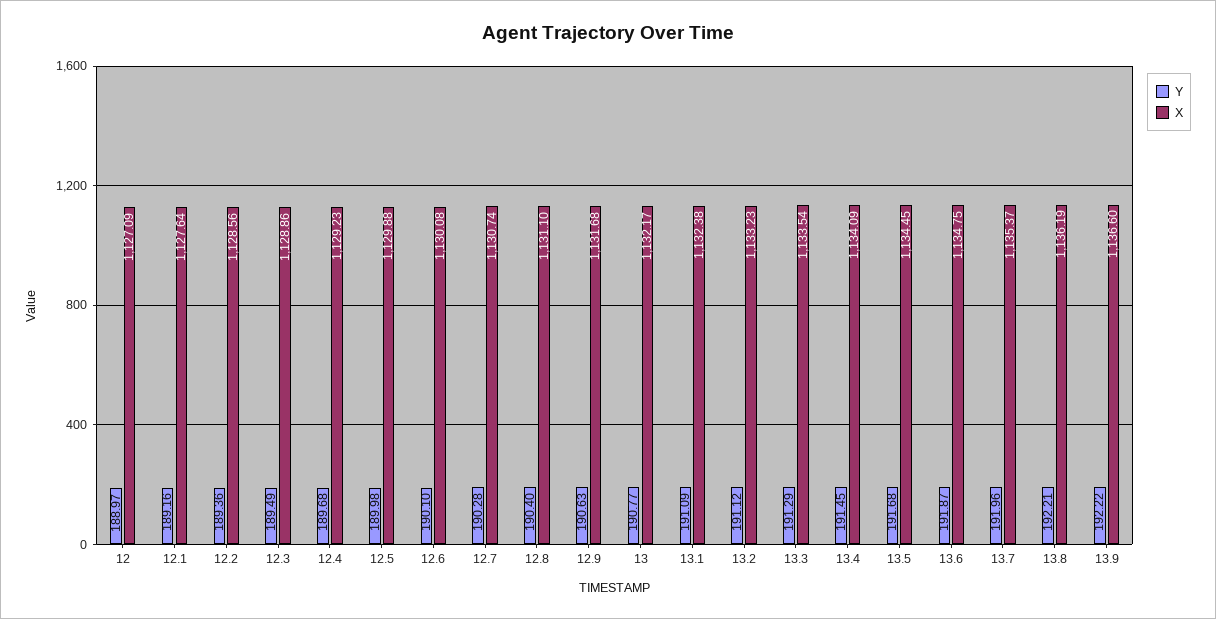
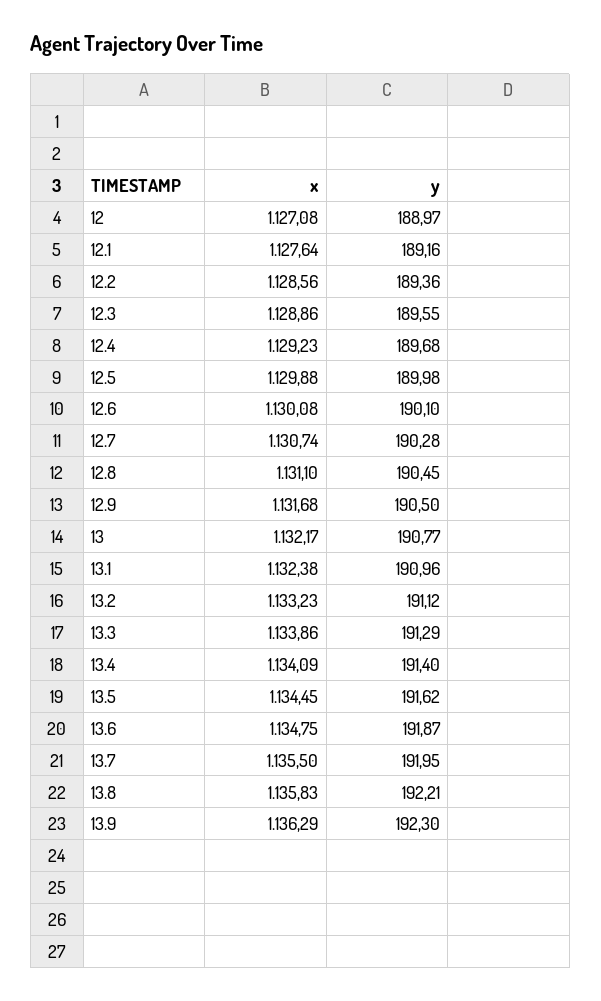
X, 12: 1127.09 -> 1127.08
Y, 12.3: 189.49 -> 189.55
Y, 12.8: 190.4 -> 190.45
Y, 12.9: 190.63 -> 190.5
Y, 13.1: 191.09 -> 190.96
X, 13.3: 1133.54 -> 1133.86
Y, 13.4: 191.45 -> 191.4
Y, 13.5: 191.68 -> 191.62
Y, 13.7: 191.96 -> 191.95
X, 13.7: 1135.37 -> 1135.5
X, 13.8: 1136.19 -> 1135.83
Y, 13.9: 192.22 -> 192.3
X, 13.9: 1136.6 -> 1136.29

